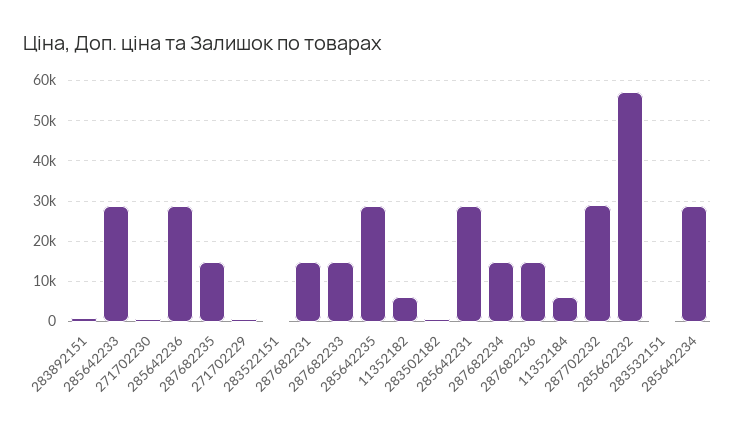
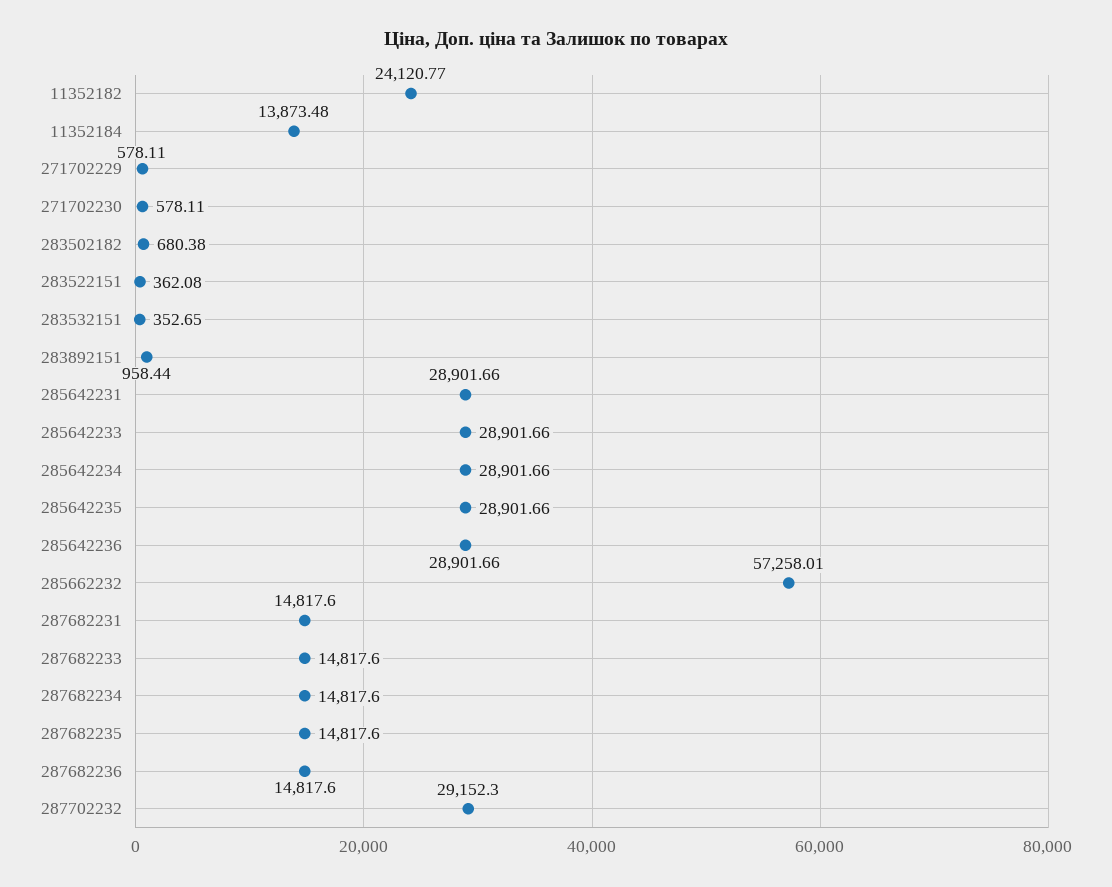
11352182: 6000 -> 24120.77
11352184: 6000 -> 13873.48

